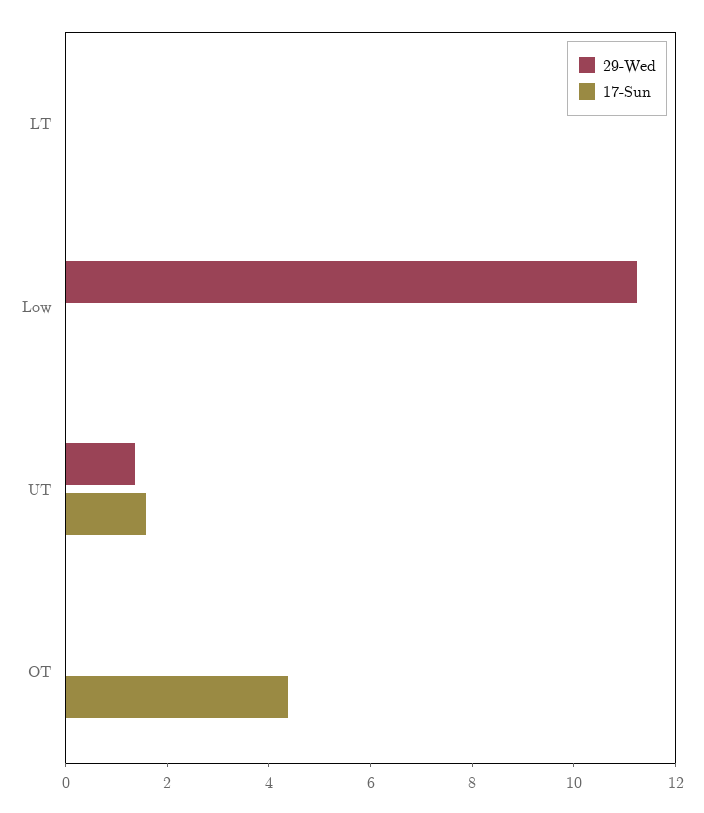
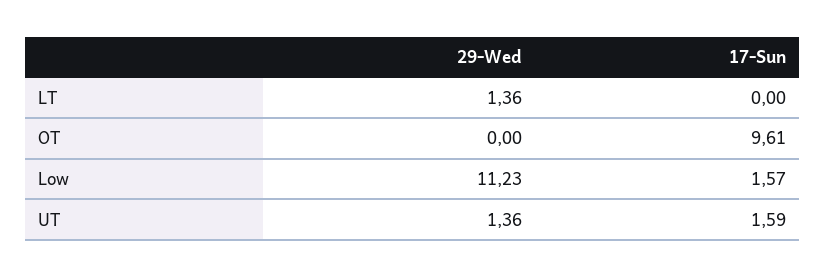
29-Wed, LT: 0 -> 1.36
17-Sun, Low: 0 -> 1.57
17-Sun, OT: 4.5 -> 9.61

